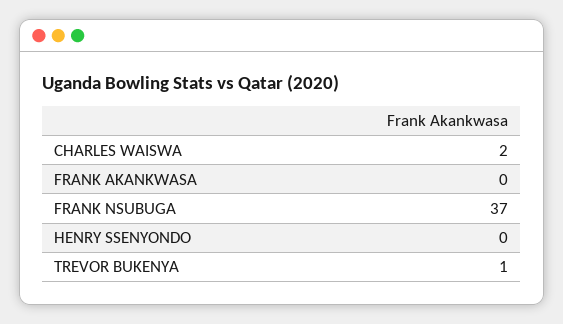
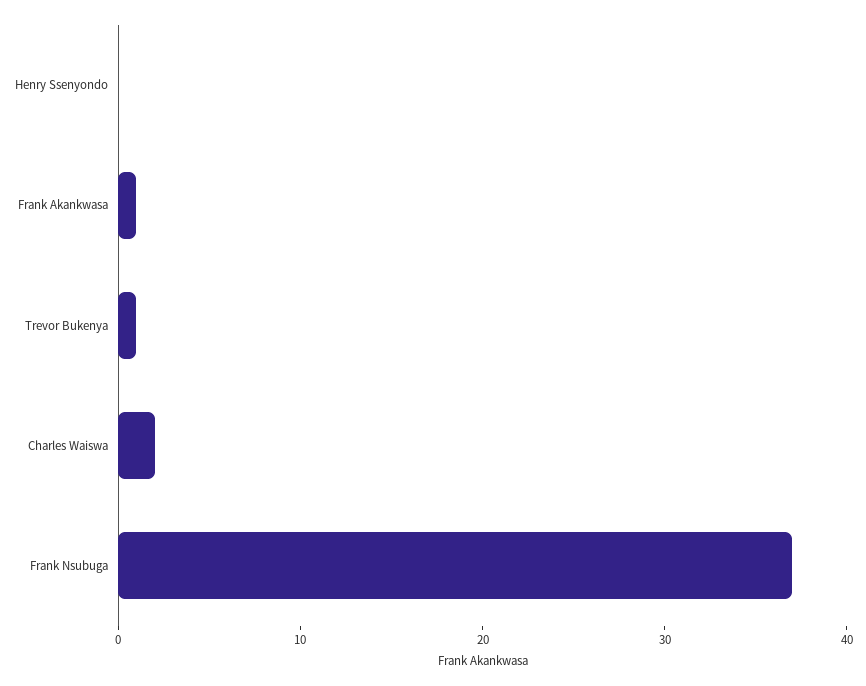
FRANK AKANKWASA: 0 -> 1

